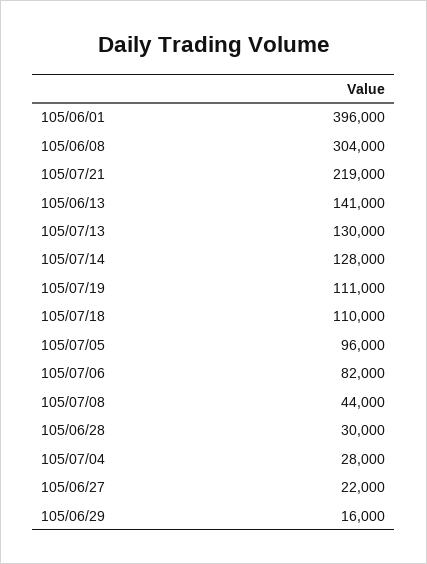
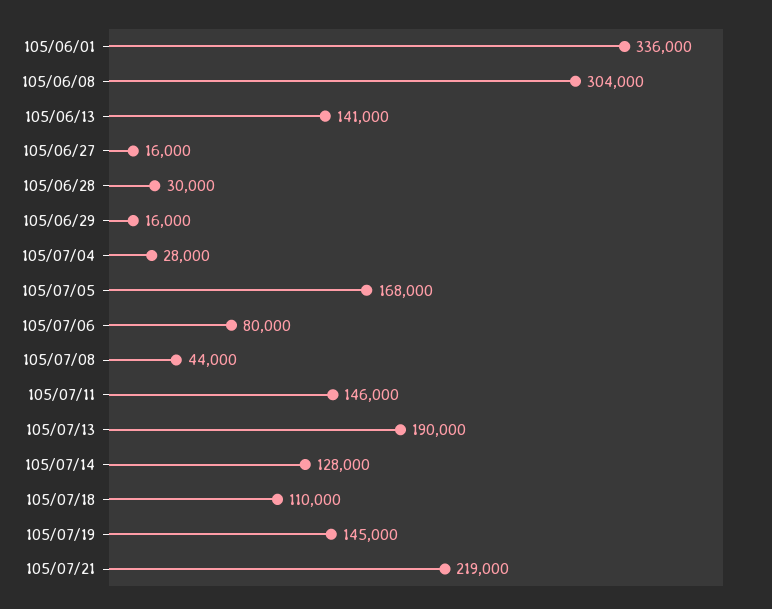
105/06/01: 396000 -> 336000
105/07/13: 130000 -> 190000
105/07/19: 111000 -> 145000
105/07/05: 96000 -> 168000
105/07/06: 82000 -> 80000
105/06/27: 22000 -> 16000
105/07/11: none -> 146000

